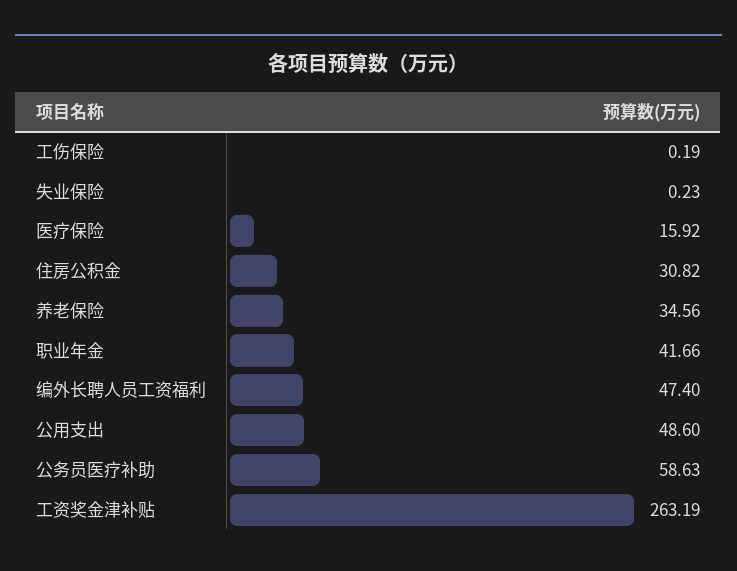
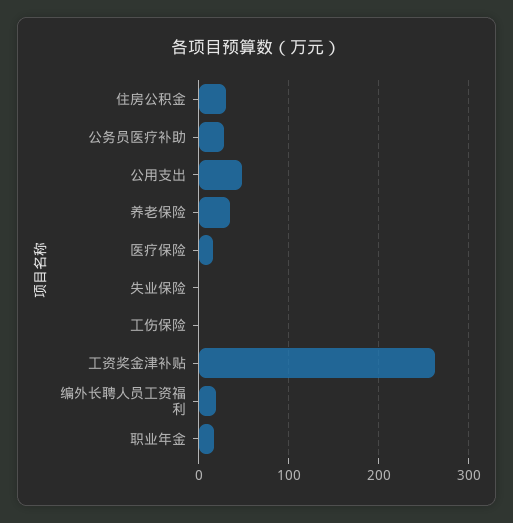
职业年金: 41.66 -> 20
编外长聘人员工资福利: 47.4 -> 20
公务员医疗补助: 58.63 -> 30

